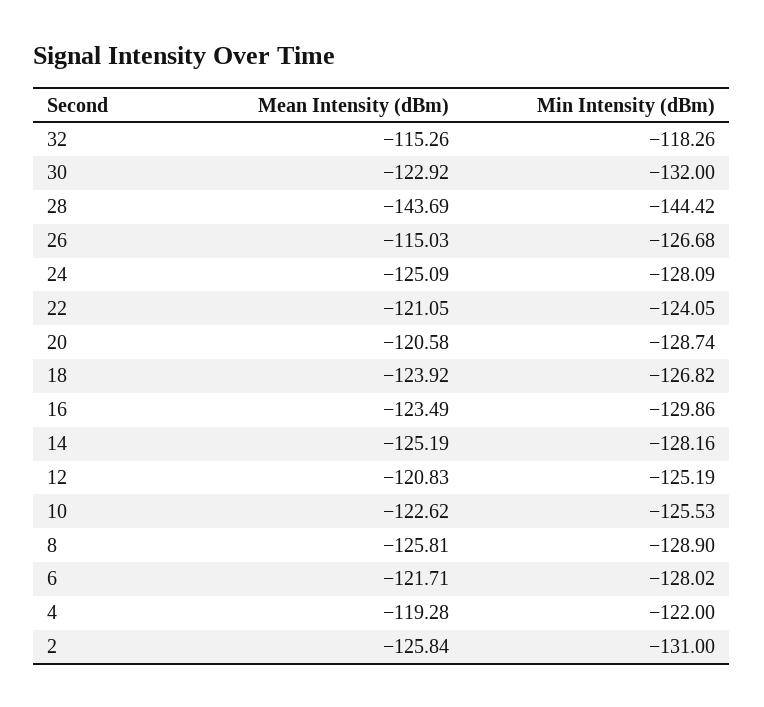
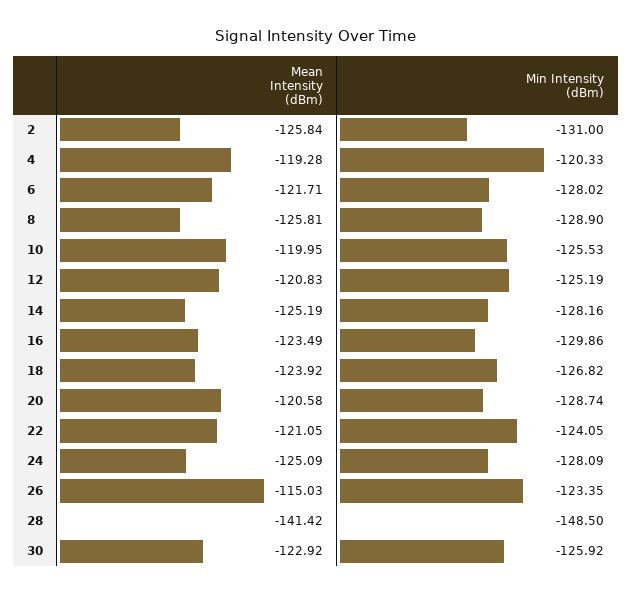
Mean Intensity (dBm), 32: -115.26 -> none
Min Intensity (dBm), 32: -118.26 -> none
Min Intensity (dBm), 30: -132 -> -125.92
Mean Intensity (dBm), 28: -143.69 -> -141.42
Min Intensity (dBm), 28: -144.42 -> -148.5
Min Intensity (dBm), 26: -126.68 -> -123.35
Mean Intensity (dBm), 10: -122.62 -> -119.95
Min Intensity (dBm), 4: -122 -> -120.33

